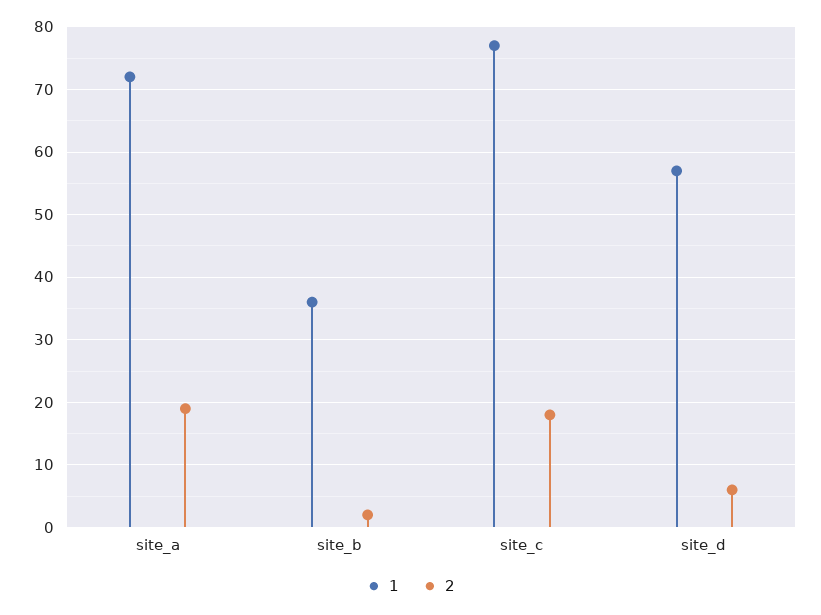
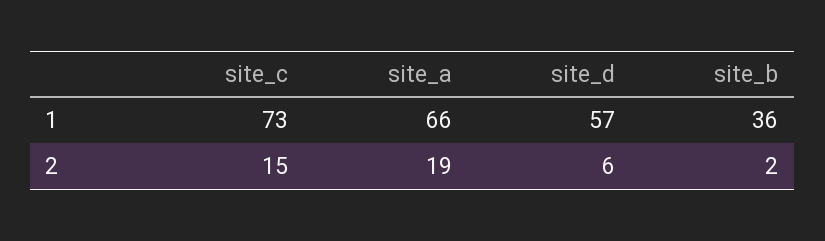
1, site_a: 72 -> 66
1, site_c: 77 -> 73
2, site_c: 18 -> 15

